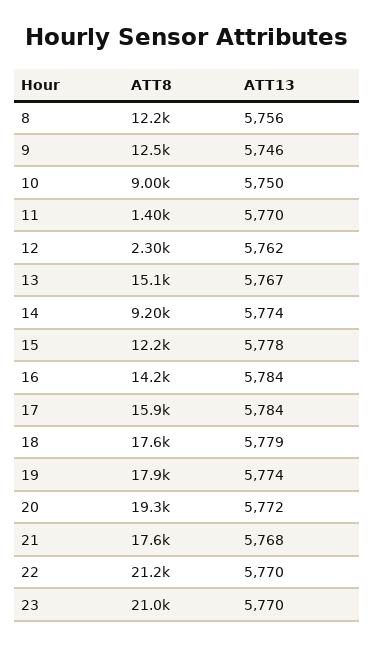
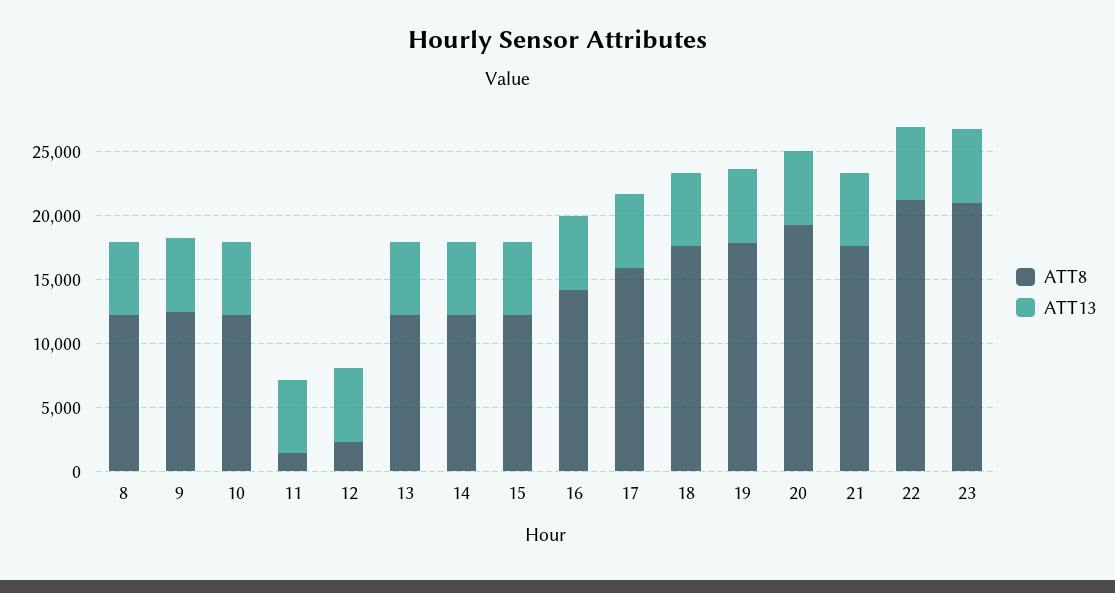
ATT8, 10: 9000 -> 12000
ATT8, 13: 15100 -> 12000
ATT8, 14: 9200 -> 12000

